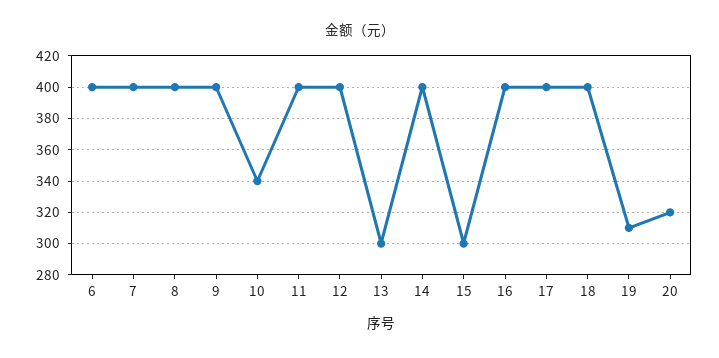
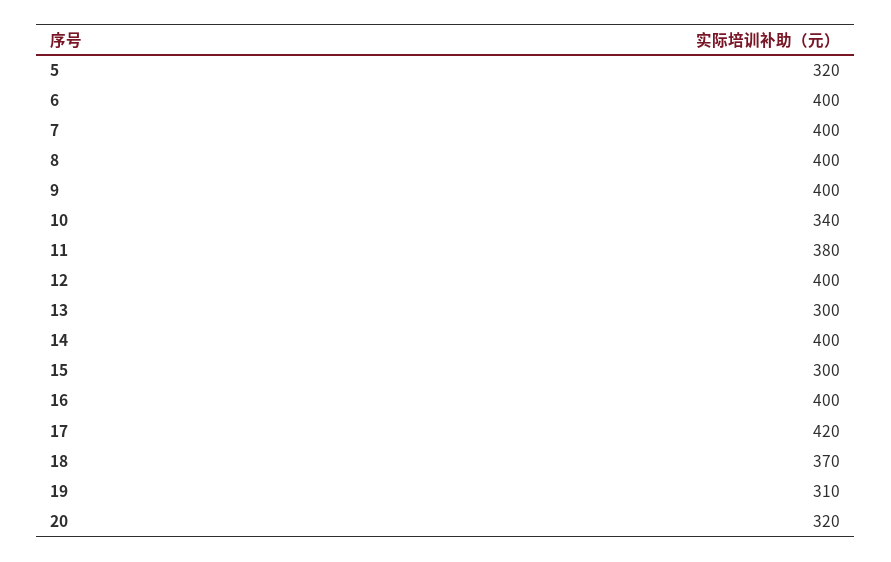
11: 400 -> 380
17: 400 -> 420
18: 400 -> 370
5: none -> 320

